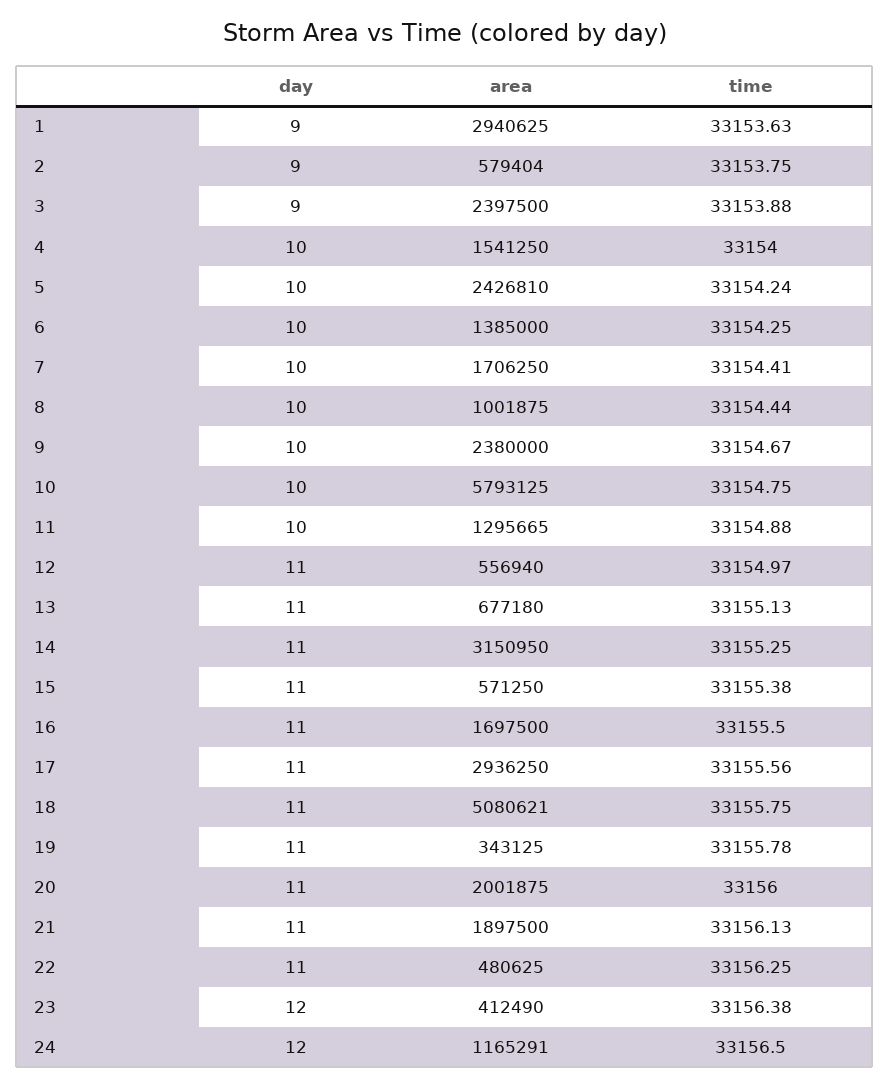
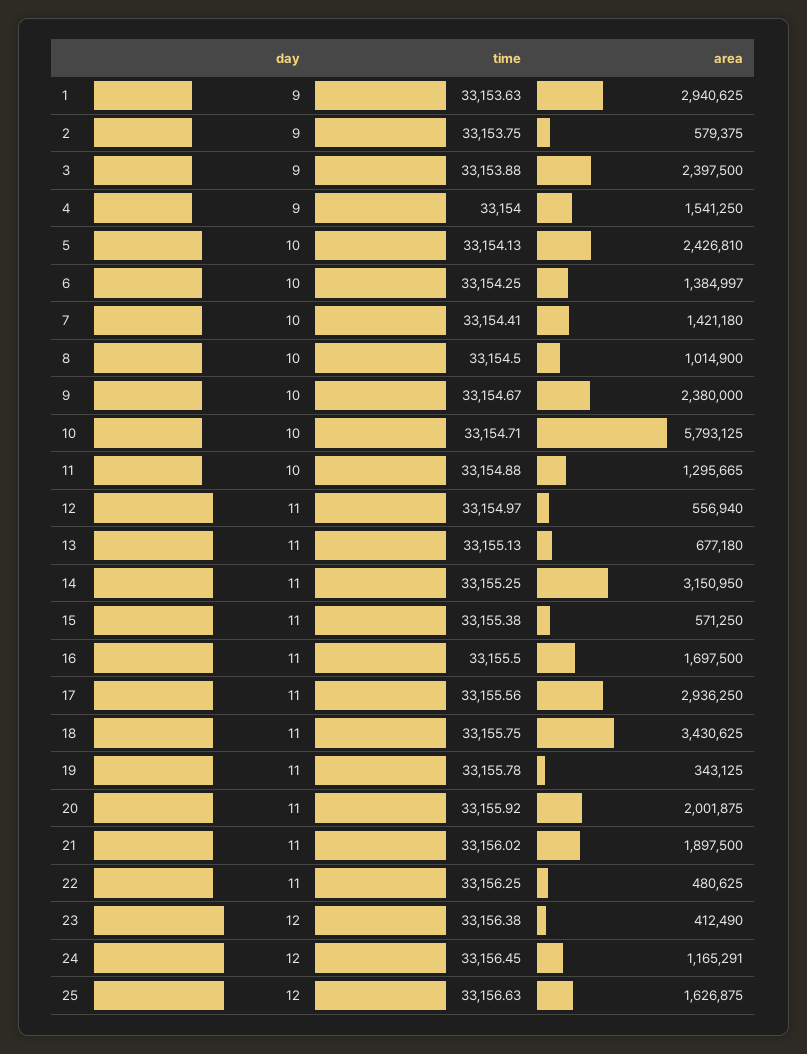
area, 2: 579404 -> 579375
day, 4: 10 -> 9
time, 5: 33154.24 -> 33154.13
area, 6: 1385000 -> 1384997
area, 7: 1706250 -> 1421180
area, 8: 1001875 -> 1014900
time, 8: 33154.44 -> 33154.5
time, 10: 33154.75 -> 33154.71
area, 18: 5080621 -> 3430625
time, 20: 33156 -> 33155.92
time, 21: 33156.13 -> 33156.02
time, 24: 33156.5 -> 33156.45
day, 25: none -> 12
time, 25: none -> 33156.63
area, 25: none -> 1626875

